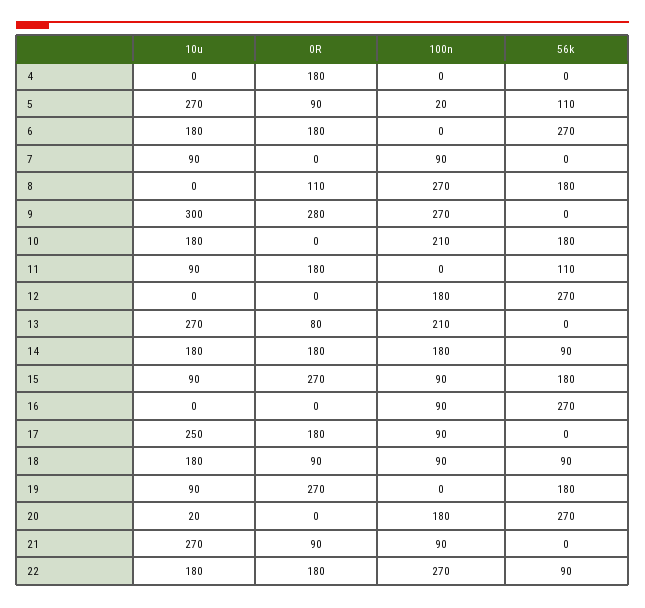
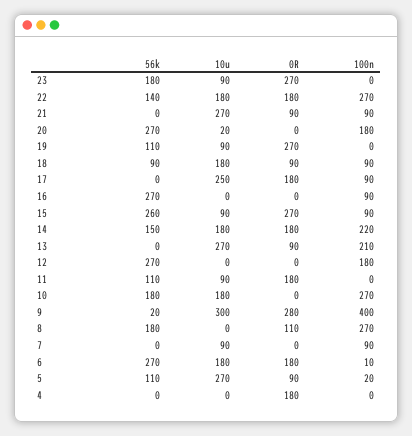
100n, 6: 0 -> 10
100n, 9: 270 -> 400
56k, 9: 0 -> 20
100n, 10: 210 -> 270
0R, 13: 80 -> 90
100n, 14: 180 -> 220
56k, 14: 90 -> 150
56k, 15: 180 -> 260
56k, 19: 180 -> 110
56k, 22: 90 -> 140
56k, 23: none -> 180
10u, 23: none -> 90
0R, 23: none -> 270
100n, 23: none -> 0

